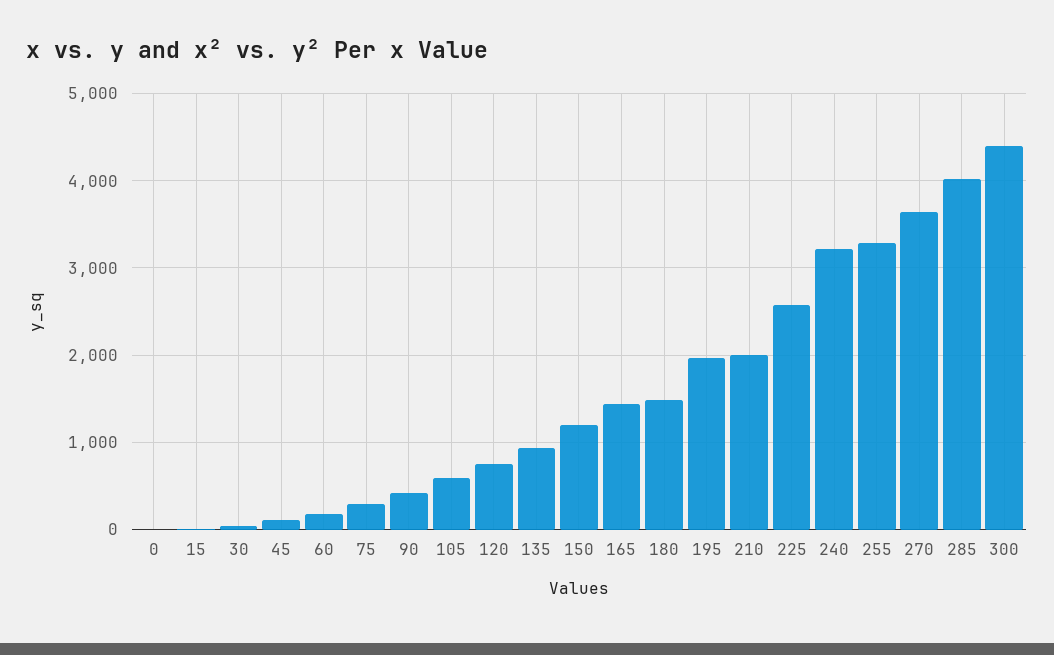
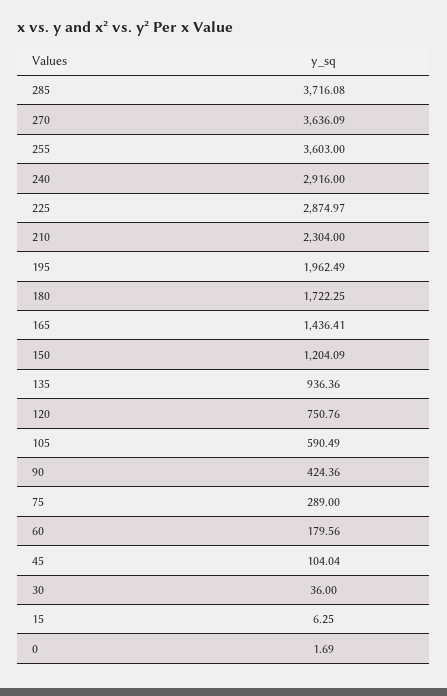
180: 1500 -> 1722.25
210: 2000 -> 2304
225: 2600 -> 2874.97
240: 3200 -> 2916
255: 3300 -> 3603
285: 4000 -> 3716.08
300: 4400 -> none

